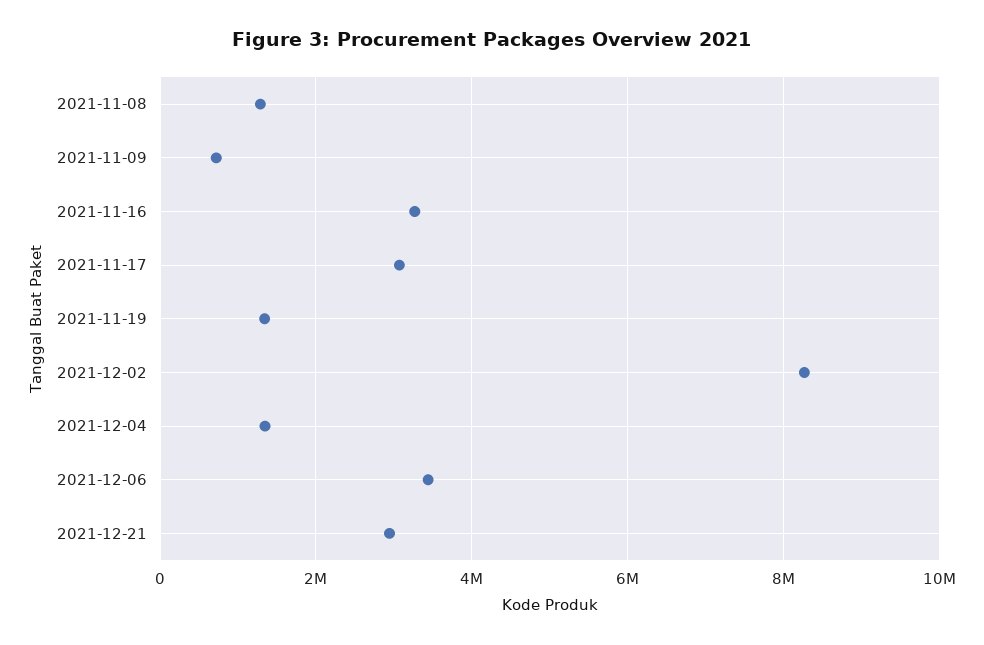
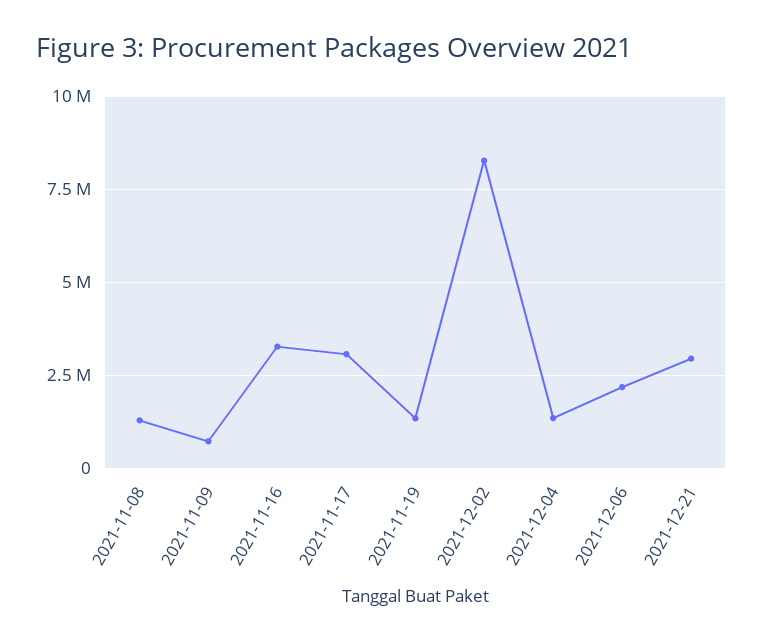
2021-12-06: 3400000 -> 2250000

